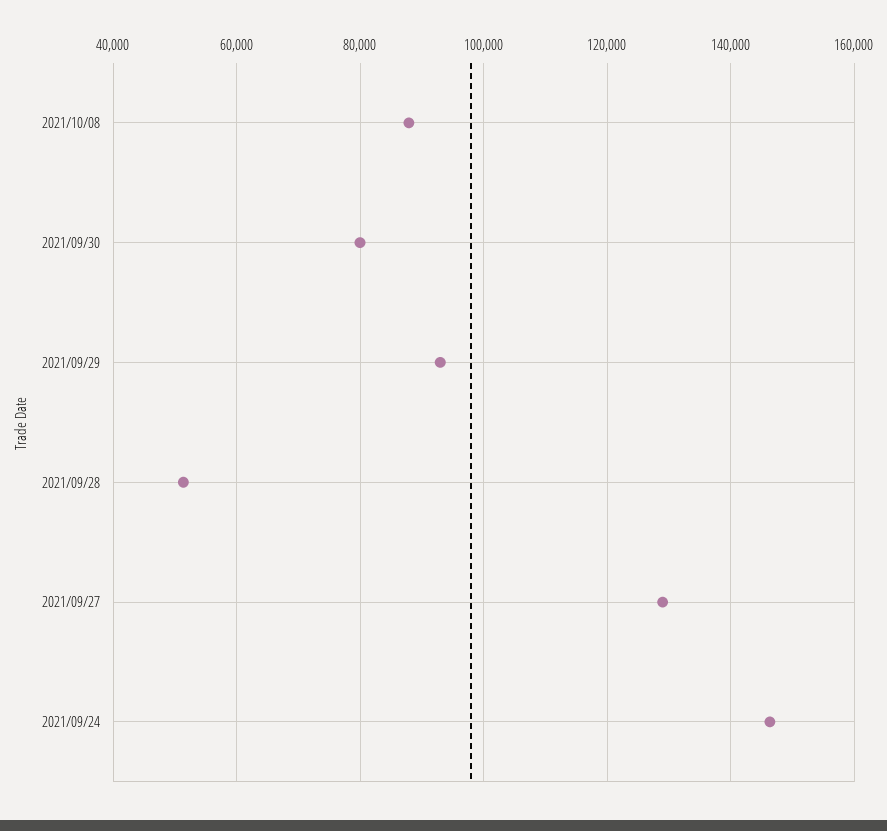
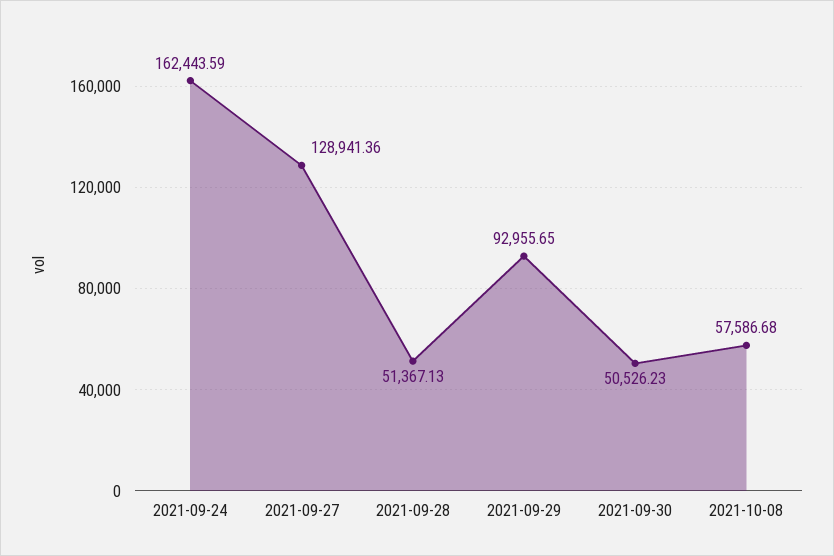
2021/10/08: 88000 -> 57586.68
2021/09/30: 80000 -> 50526.23
2021/09/24: 146000 -> 162443.59

